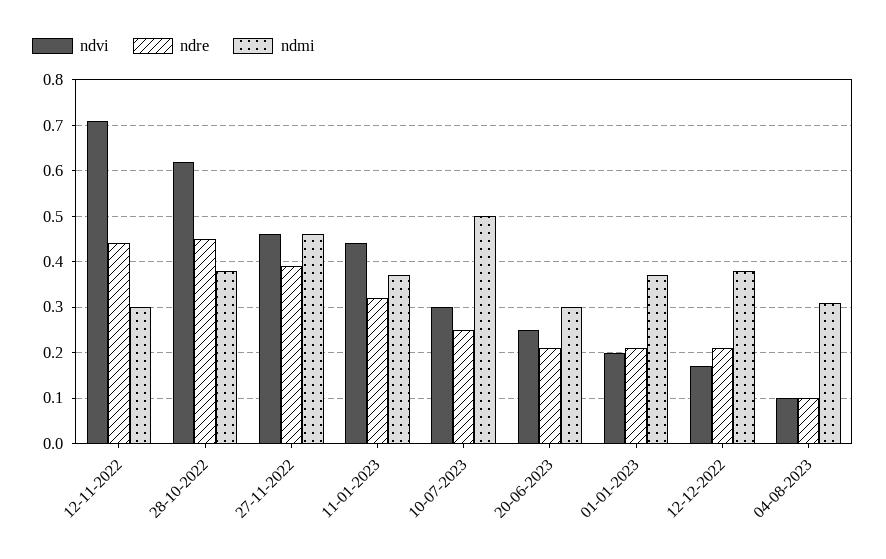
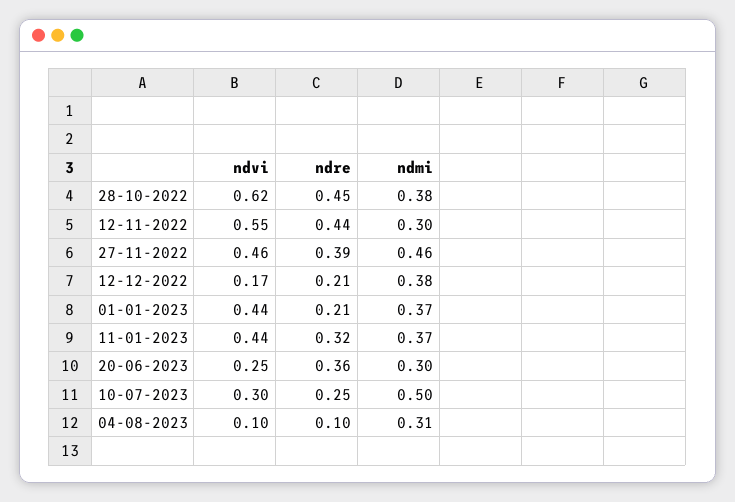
ndvi, 12-11-2022: 0.7 -> 0.55
ndre, 20-06-2023: 0.2 -> 0.36
ndvi, 01-01-2023: 0.2 -> 0.44

